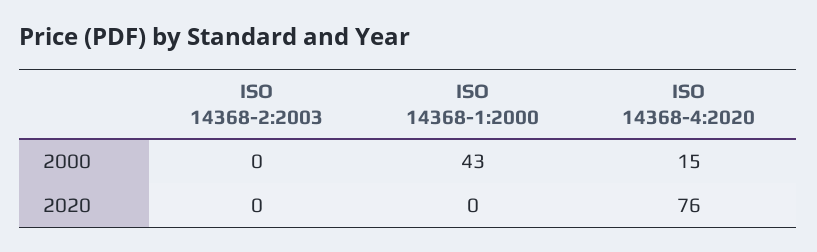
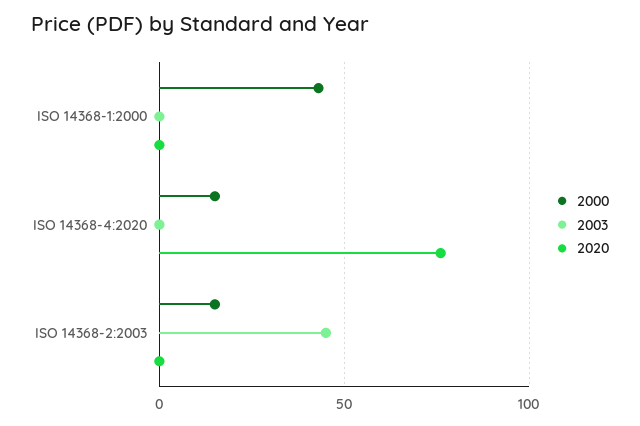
2000, ISO 14368-2:2003: 0 -> 15
2003, ISO 14368-1:2000: none -> 0
2003, ISO 14368-4:2020: none -> 0
2003, ISO 14368-2:2003: none -> 45

